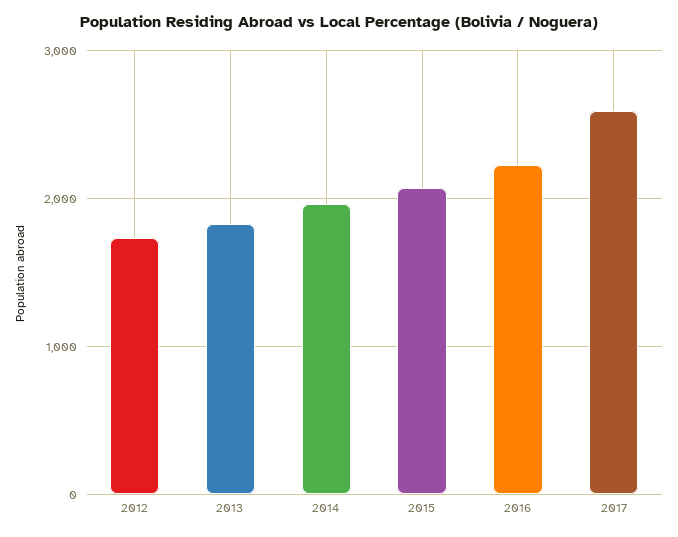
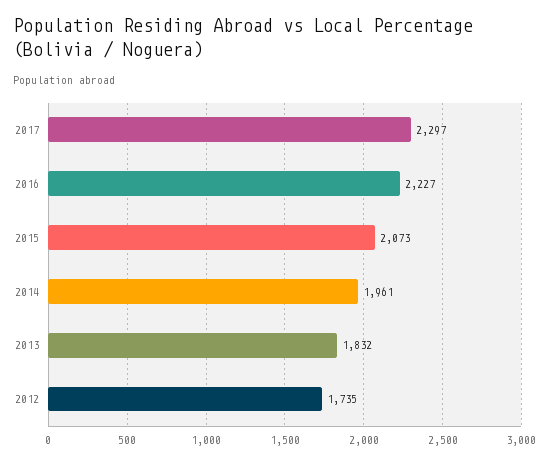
2017: 2600 -> 2297

